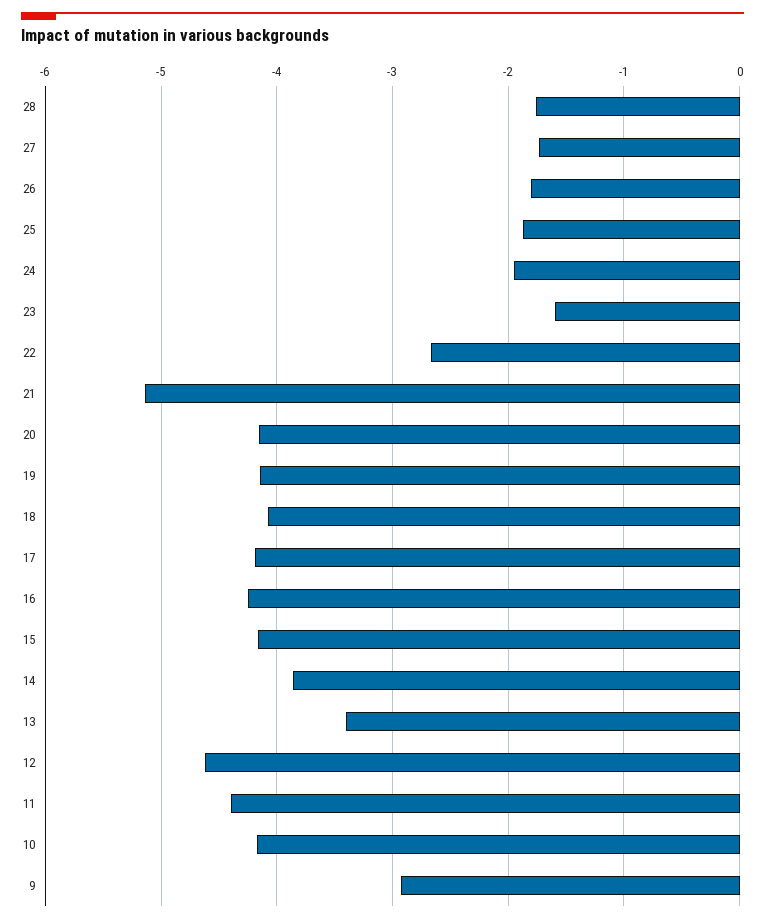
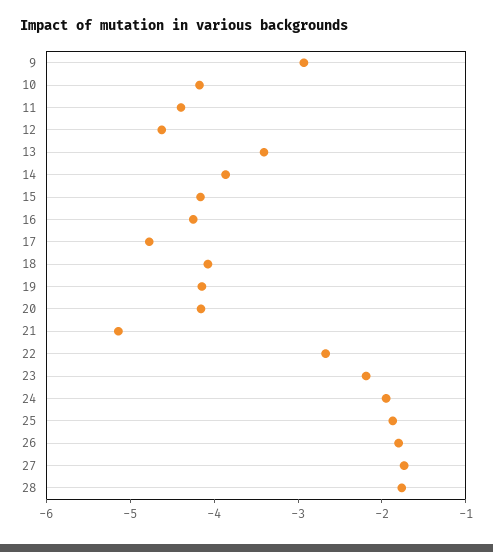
23: -1.6 -> -2.2
17: -4.2 -> -4.8

